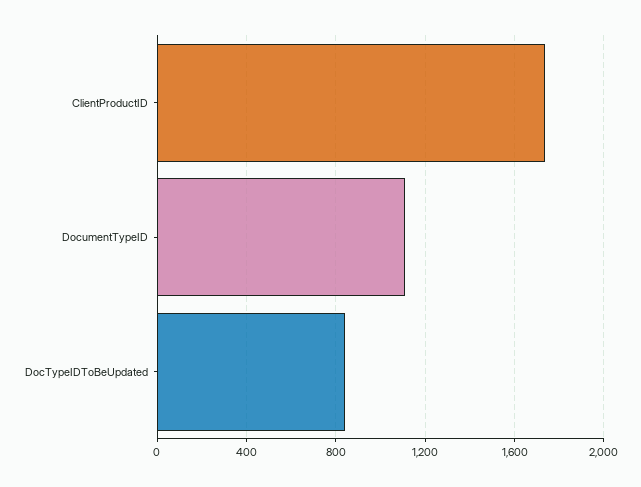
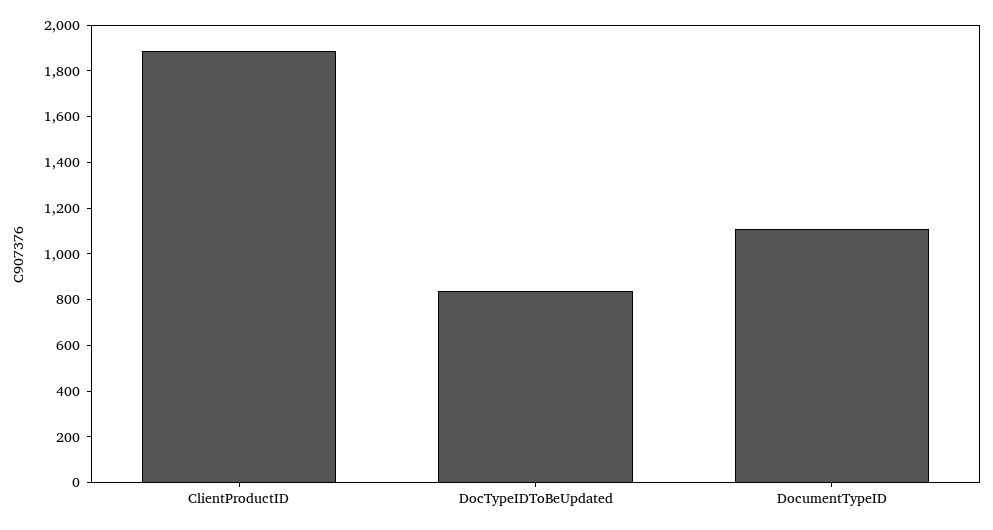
ClientProductID: 1750 -> 1900

